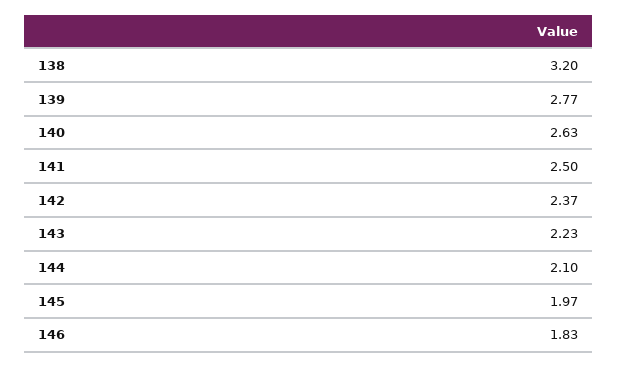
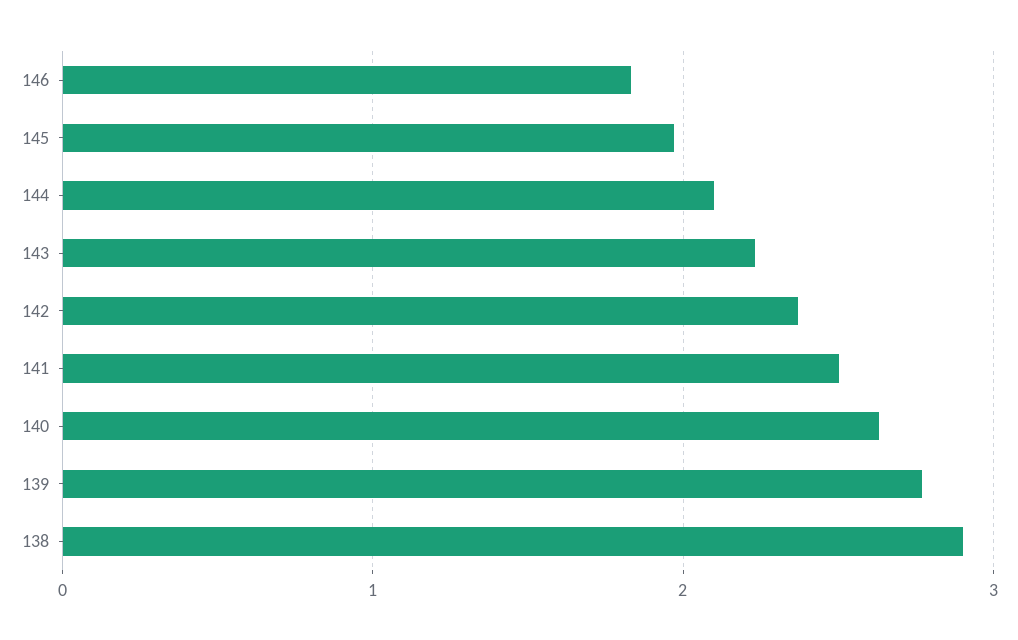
138: 3.2 -> 2.9

